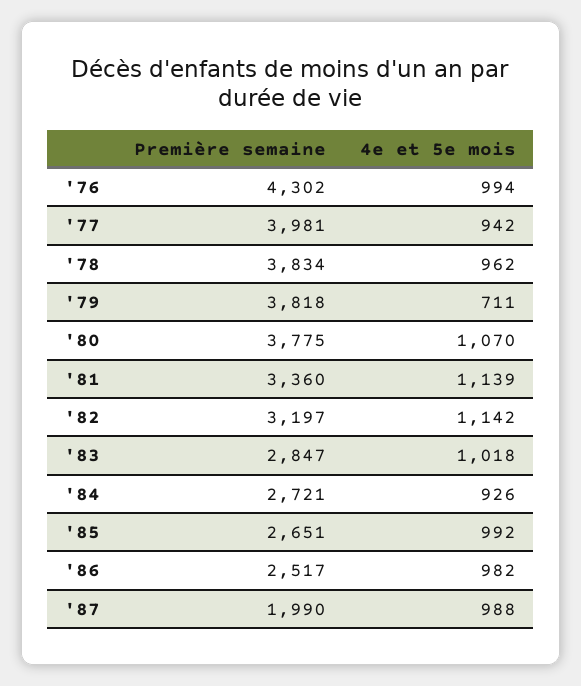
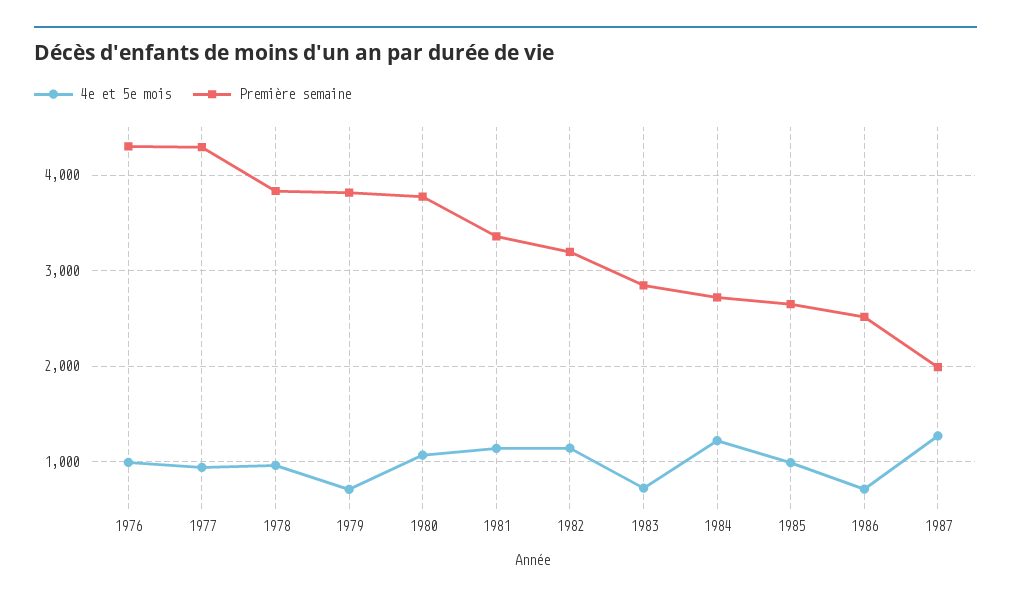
Première semaine, '77: 3981 -> 4300
4e et 5e mois, '83: 1018 -> 700
4e et 5e mois, '84: 926 -> 1200
4e et 5e mois, '86: 982 -> 700
4e et 5e mois, '87: 988 -> 1300

